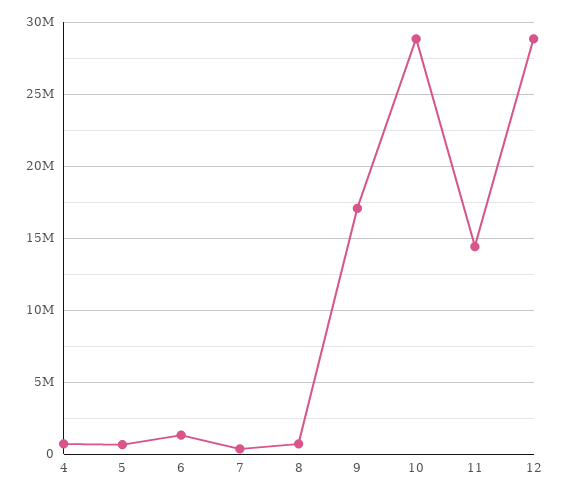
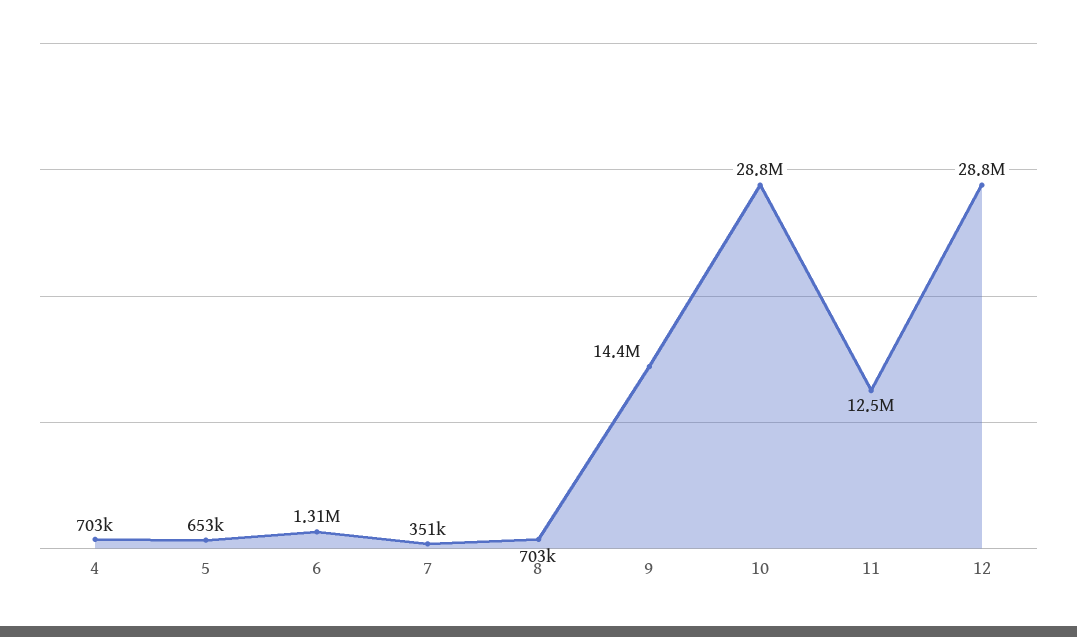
9: 17000000 -> 14400000
11: 14500000 -> 12500000

